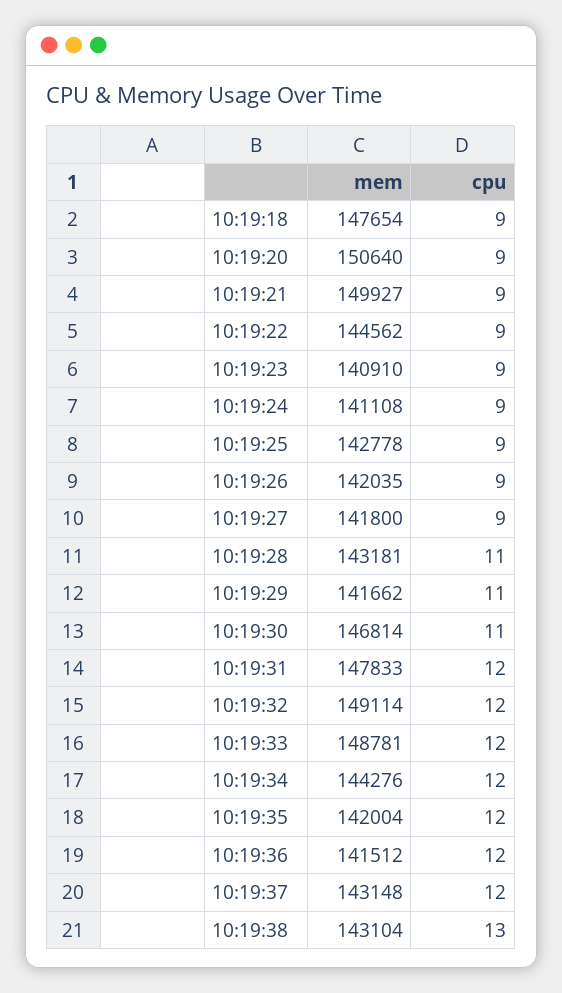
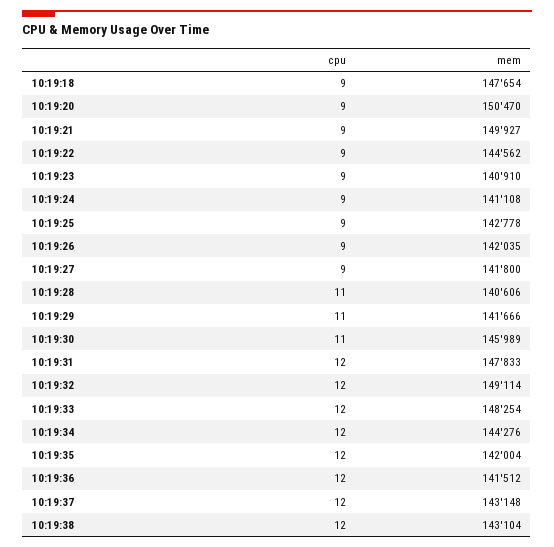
mem, 10:19:20: 150640 -> 150470
mem, 10:19:28: 143181 -> 140606
mem, 10:19:29: 141662 -> 141666
mem, 10:19:30: 146814 -> 145989
mem, 10:19:33: 148781 -> 148254
cpu, 10:19:38: 13 -> 12

